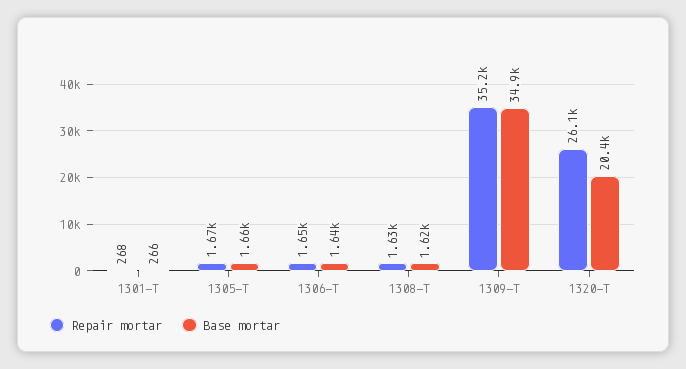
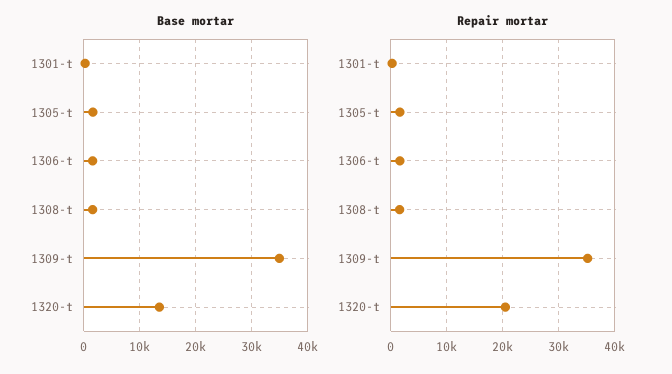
Repair mortar, 1320-T: 26100 -> 20000
Base mortar, 1320-T: 20400 -> 14000

